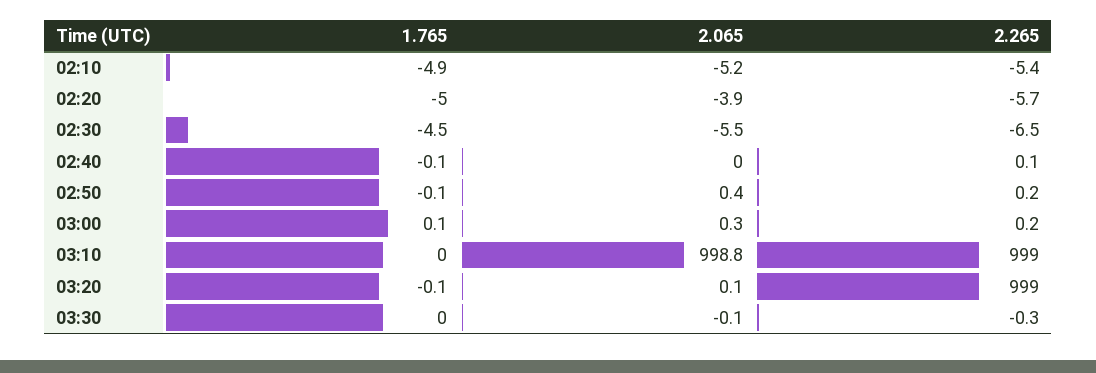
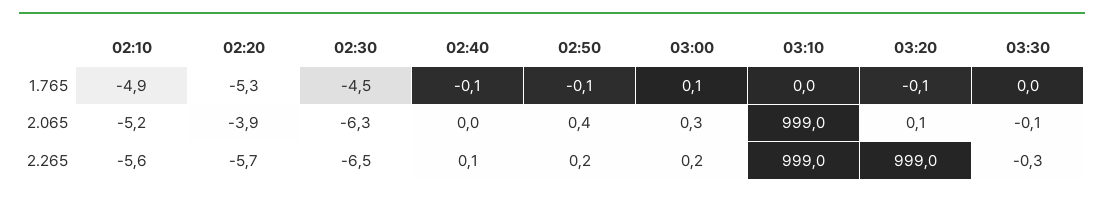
2.265, 02:10: -5.4 -> -5.6
1.765, 02:20: -5 -> -5.3
2.065, 02:30: -5.5 -> -6.3
2.065, 03:10: 998.8 -> 999

